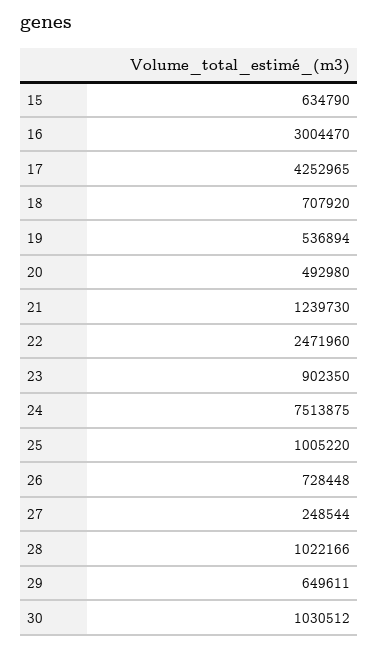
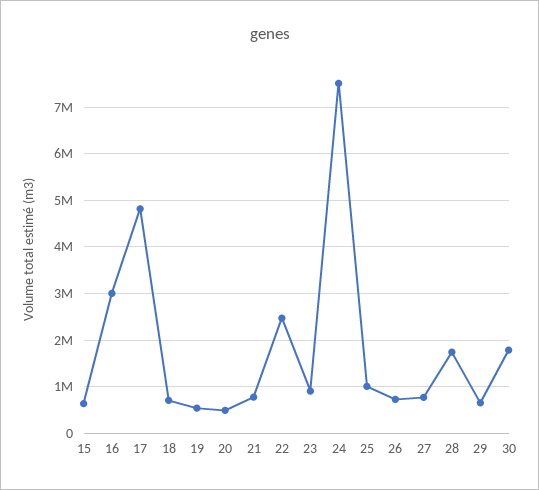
17: 4252965 -> 4800000
21: 1239730 -> 800000
27: 248544 -> 800000
28: 1022166 -> 1800000
30: 1030512 -> 1800000

